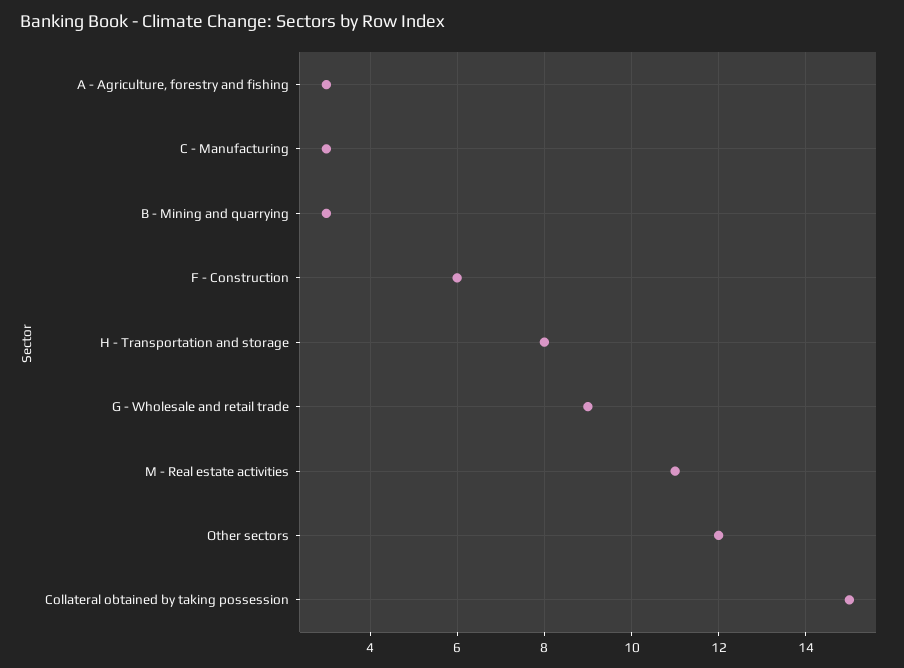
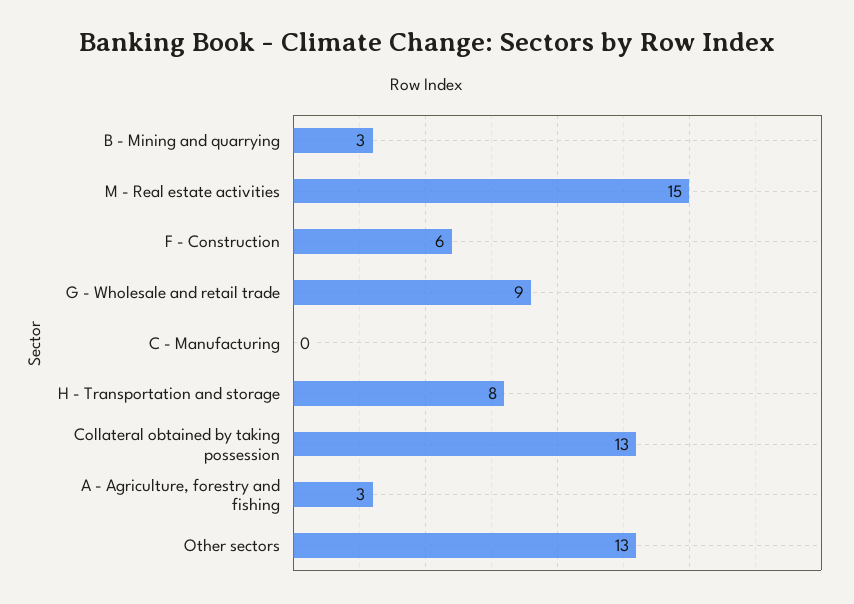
C - Manufacturing: 3 -> 0
M - Real estate activities: 11 -> 15
Other sectors: 12 -> 13
Collateral obtained by taking possession: 15 -> 13

